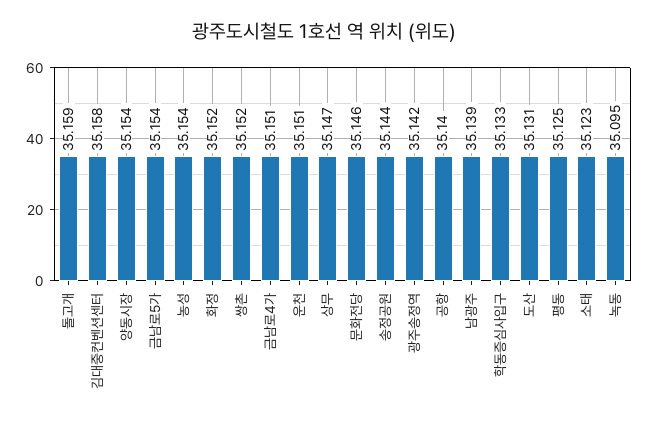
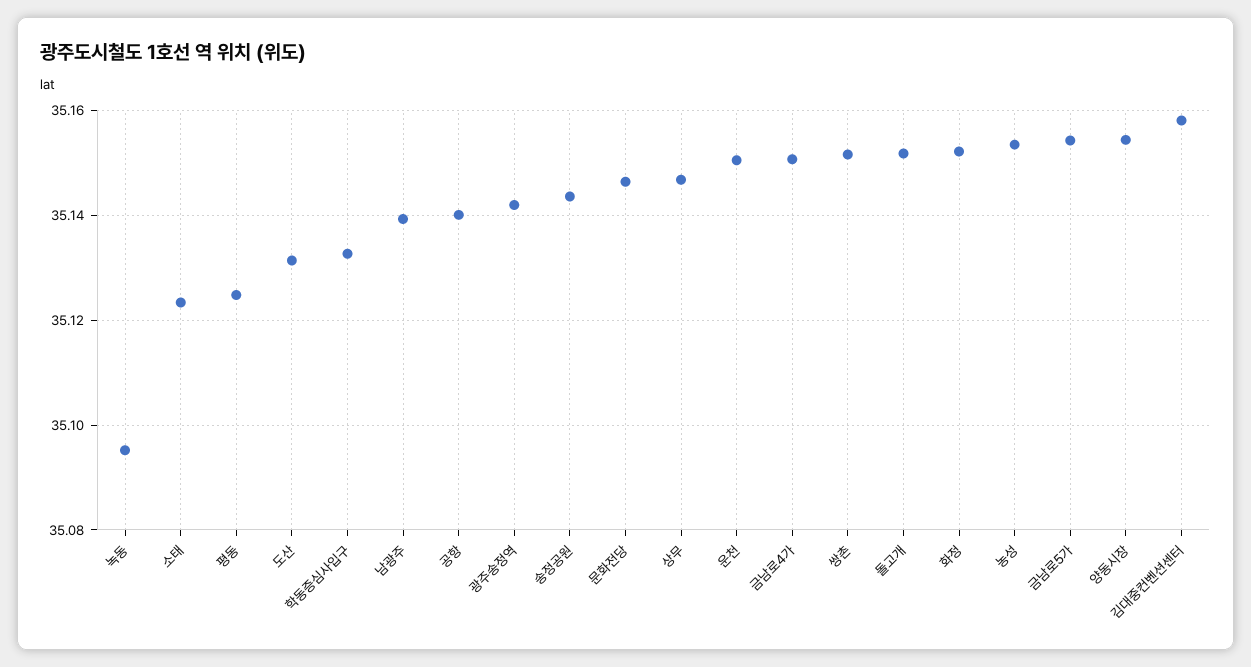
돌고개: 35.159 -> 35.152

